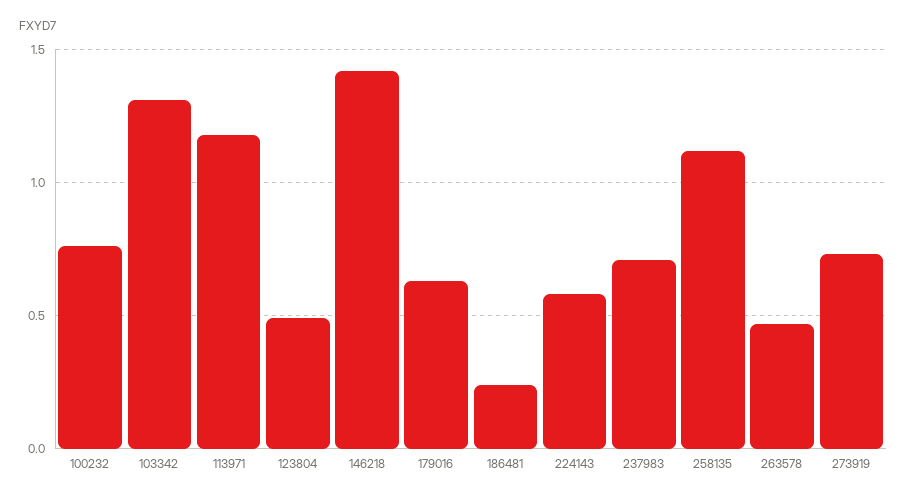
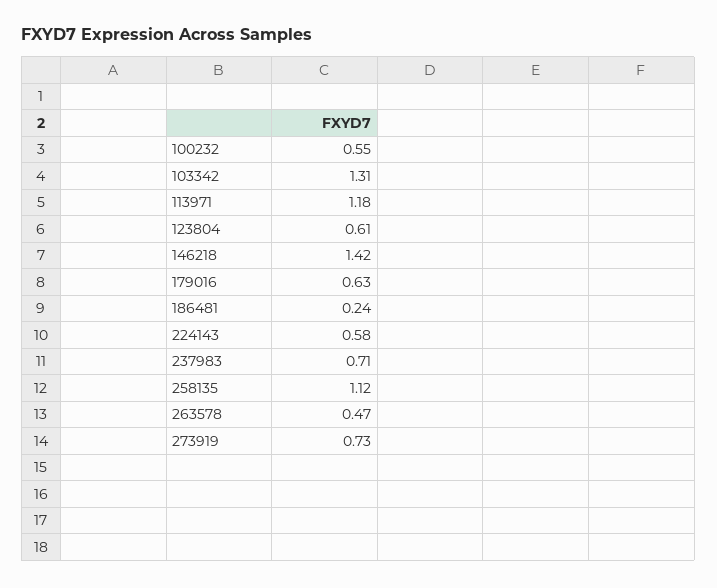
100232: 0.75 -> 0.55
123804: 0.5 -> 0.61

